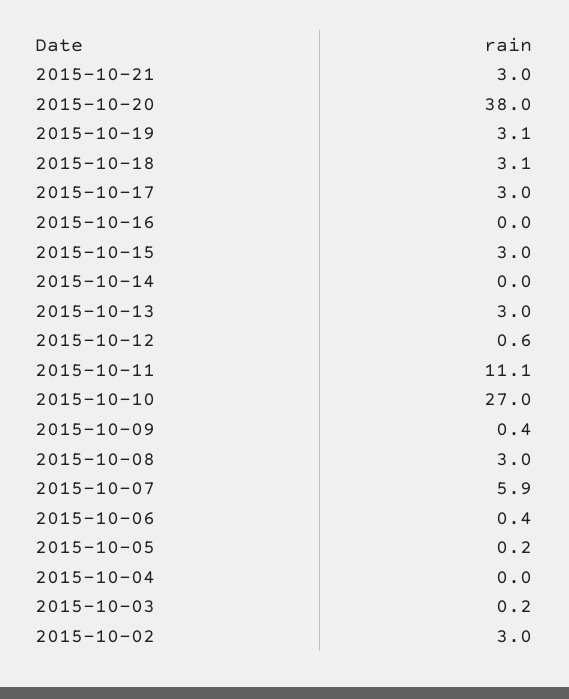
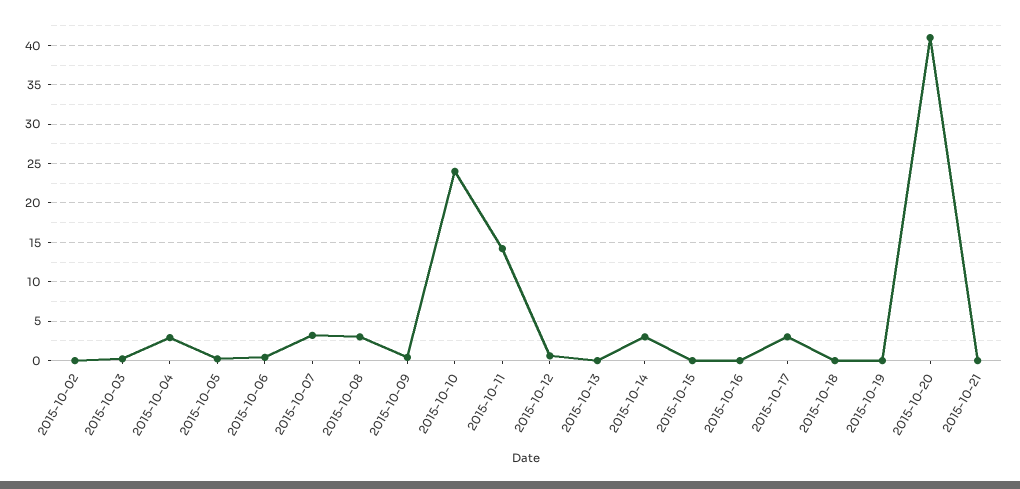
2015-10-21: 3 -> 0
2015-10-20: 38 -> 41
2015-10-19: 3.1 -> 0
2015-10-18: 3.1 -> 0
2015-10-15: 3 -> 0
2015-10-14: 0 -> 3
2015-10-13: 3 -> 0
2015-10-11: 11.1 -> 14
2015-10-10: 27 -> 24
2015-10-07: 5.9 -> 3
2015-10-04: 0 -> 3
2015-10-02: 3 -> 0

